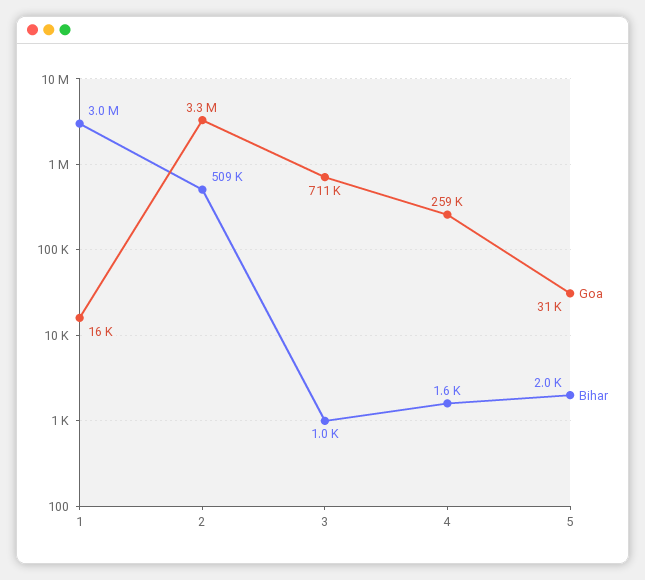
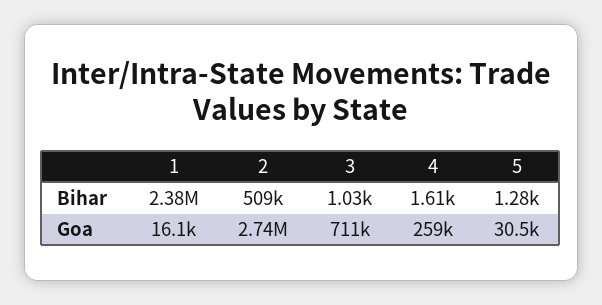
Bihar, 1: 3000000 -> 2380000
Goa, 2: 3300000 -> 2740000
Bihar, 5: 2000 -> 1280

